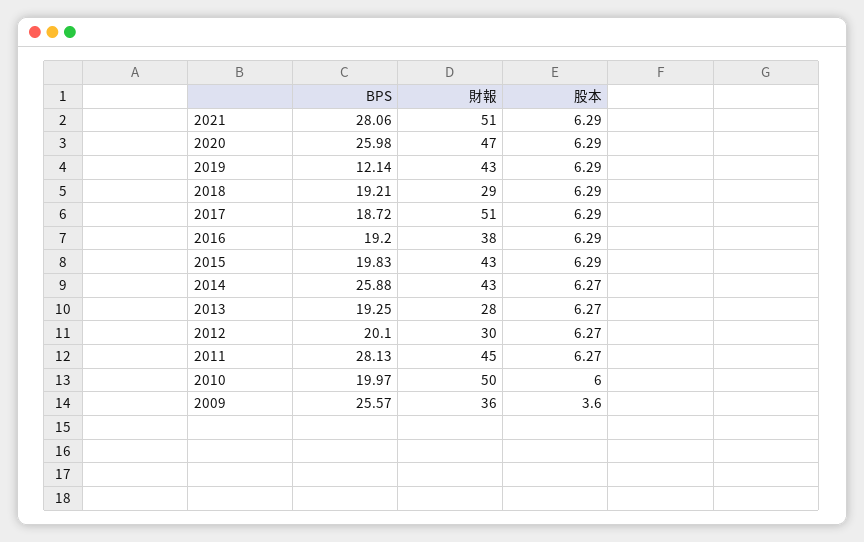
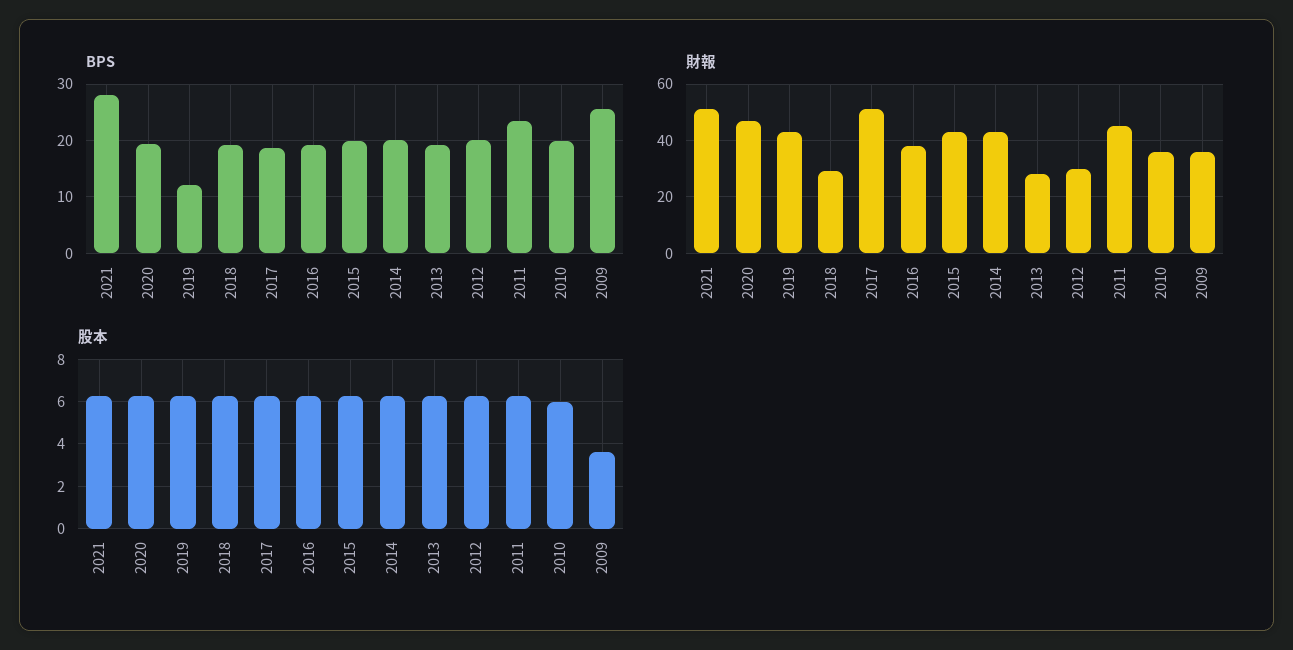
BPS, 2020: 25.98 -> 20
BPS, 2014: 25.88 -> 20
BPS, 2011: 28.13 -> 24
財報, 2010: 50 -> 35

